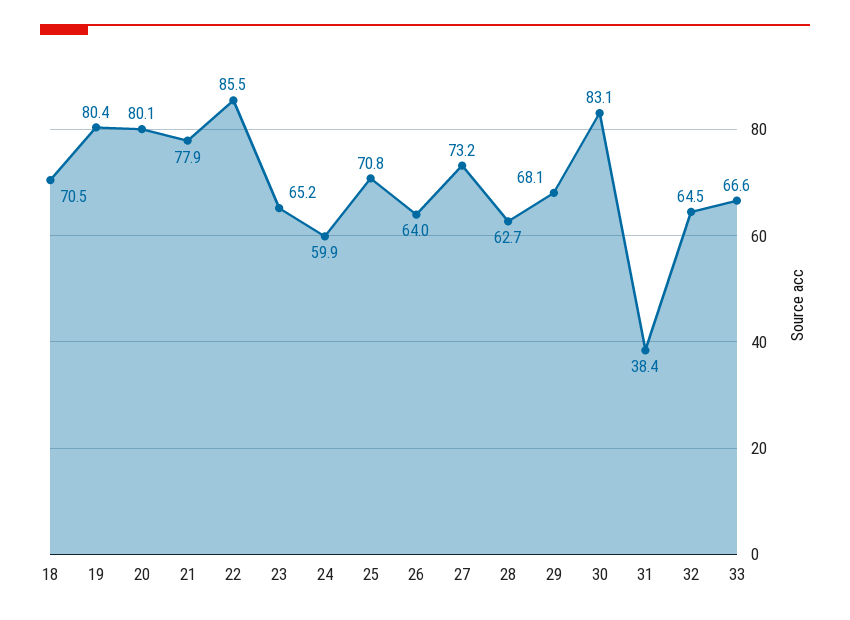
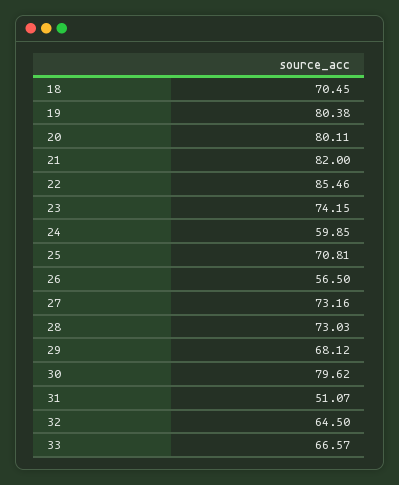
21: 77.9 -> 82
23: 65.2 -> 74.15
26: 64 -> 56.5
28: 62.7 -> 73.03
30: 83.1 -> 79.62
31: 38.4 -> 51.07

